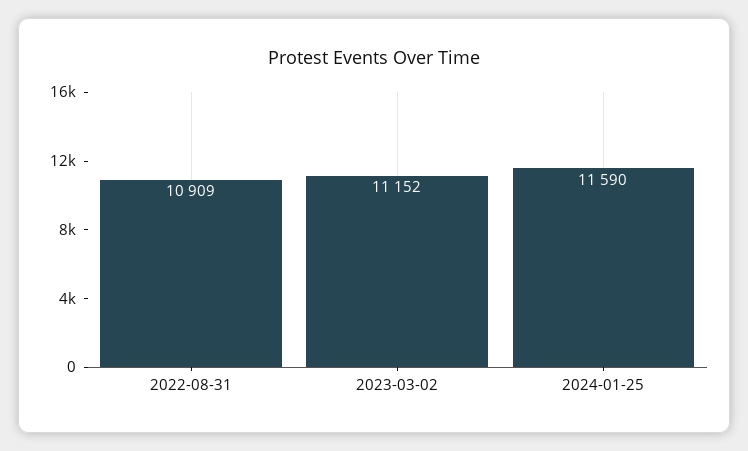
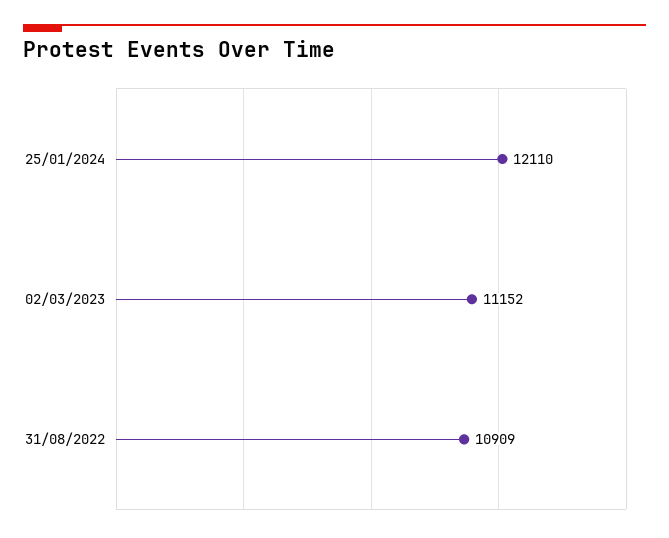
2024-01-25: 11590 -> 12110

